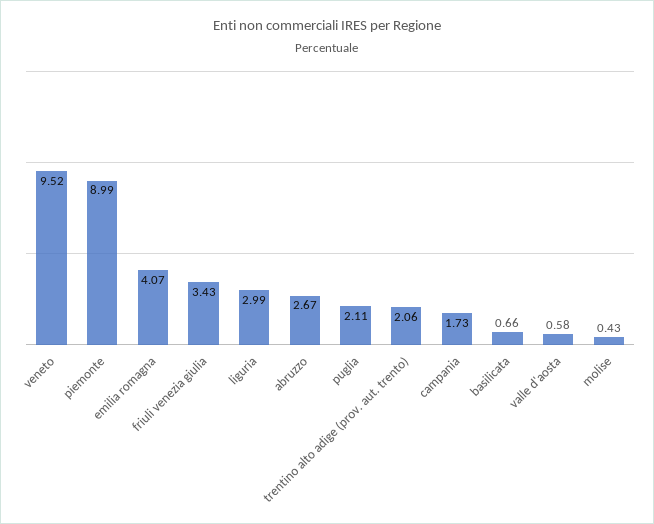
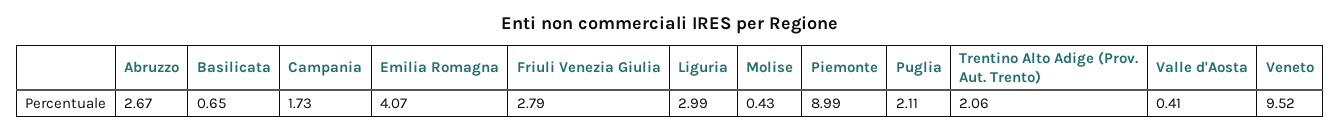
friuli venezia giulia: 3.43 -> 2.79
basilicata: 0.66 -> 0.65
valle d'aosta: 0.58 -> 0.41

